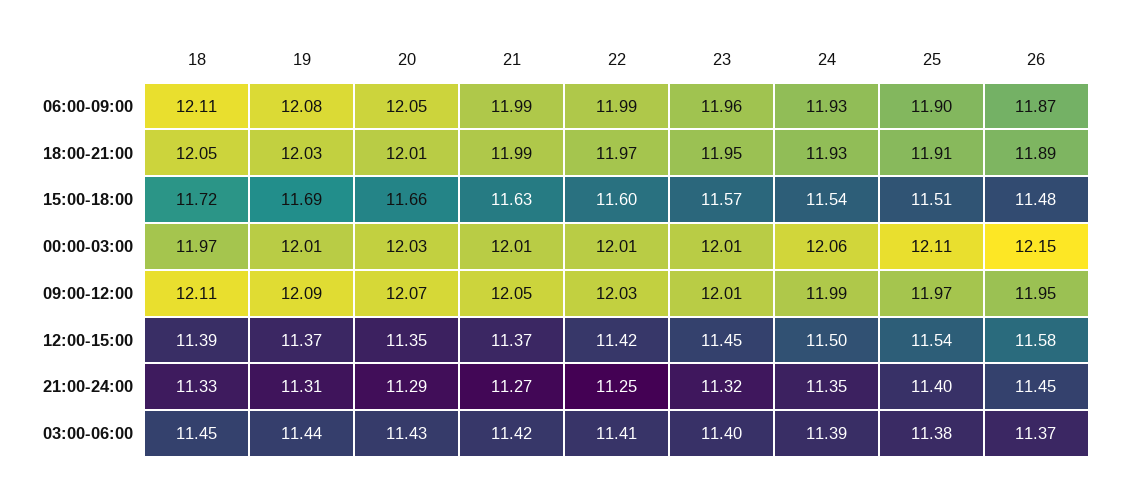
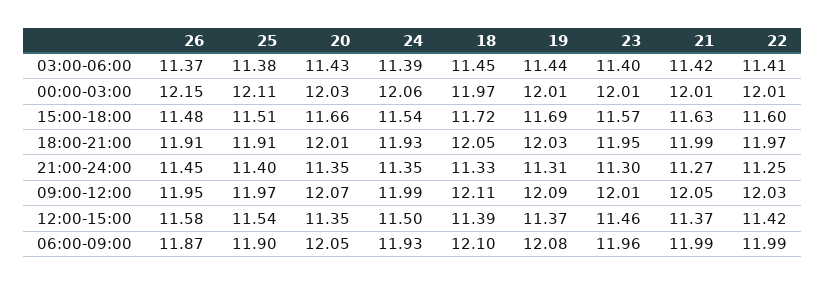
18, 06:00-09:00: 12.11 -> 12.1
26, 18:00-21:00: 11.89 -> 11.91
23, 12:00-15:00: 11.45 -> 11.46
20, 21:00-24:00: 11.29 -> 11.35
23, 21:00-24:00: 11.32 -> 11.3

